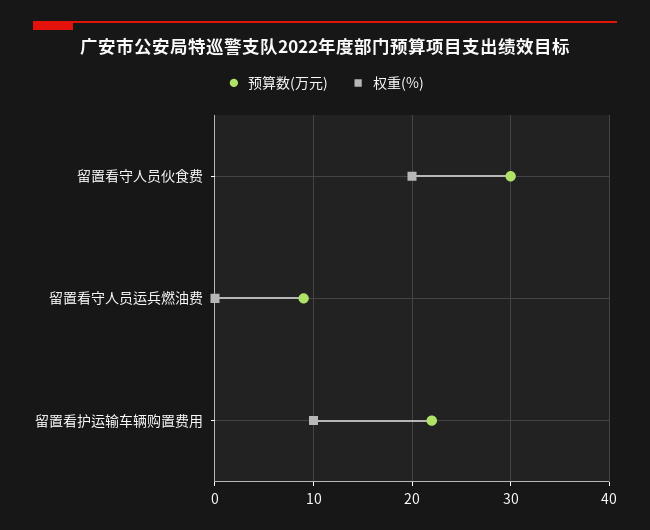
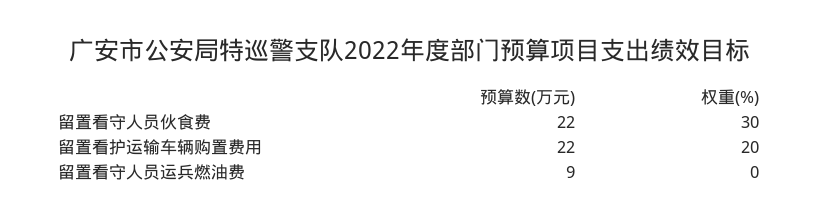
预算数(万元), 留置看守人员伙食费: 30 -> 22
权重(%), 留置看守人员伙食费: 20 -> 30
权重(%), 留置看护运输车辆购置费用: 10 -> 20

